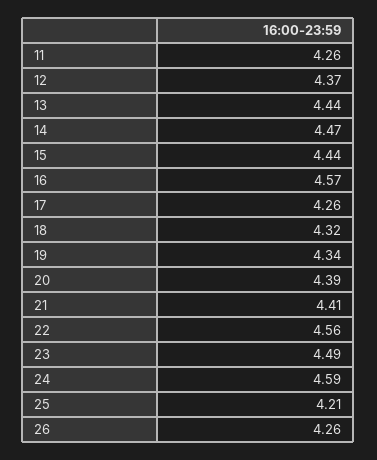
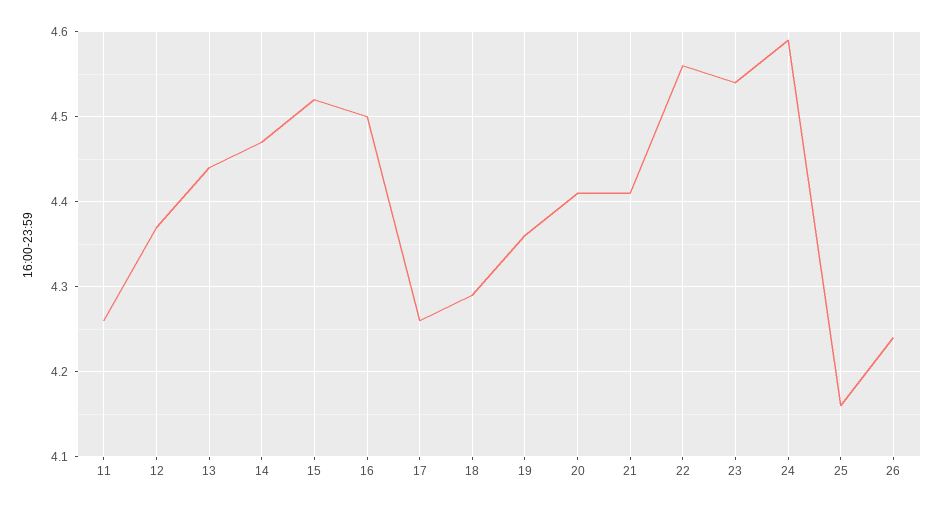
15: 4.44 -> 4.52
16: 4.57 -> 4.5
18: 4.32 -> 4.29
19: 4.34 -> 4.36
20: 4.39 -> 4.41
23: 4.49 -> 4.54
25: 4.21 -> 4.16
26: 4.26 -> 4.24

